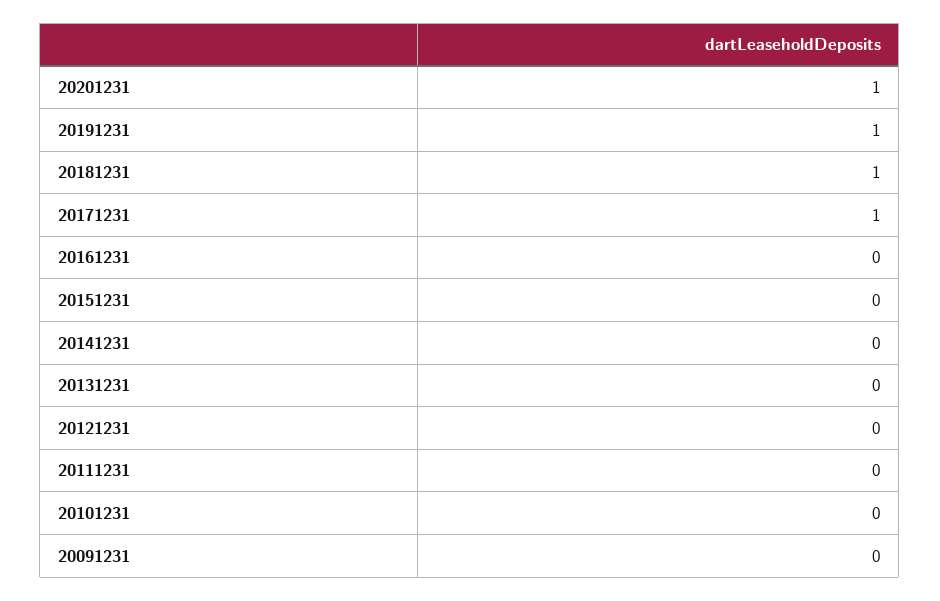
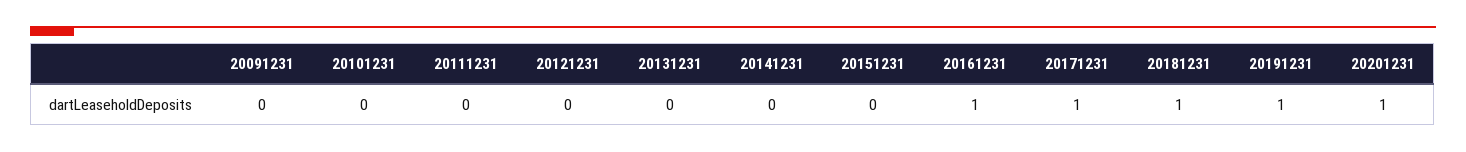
20161231: 0 -> 1

